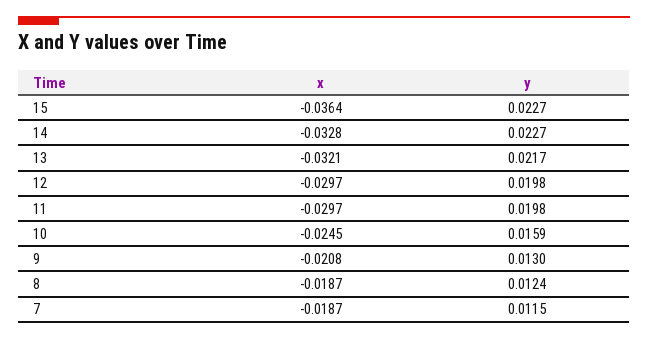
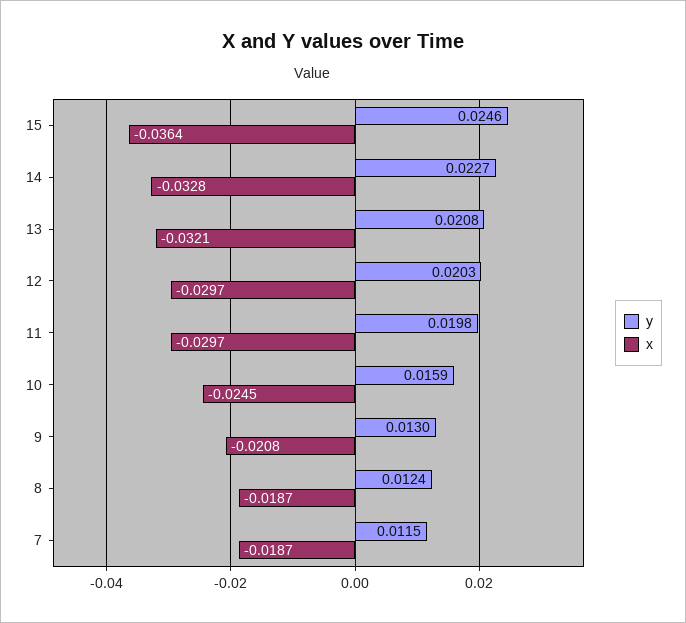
y, 15: 0.0227 -> 0.0246
y, 13: 0.0217 -> 0.0208
y, 12: 0.0198 -> 0.0203

